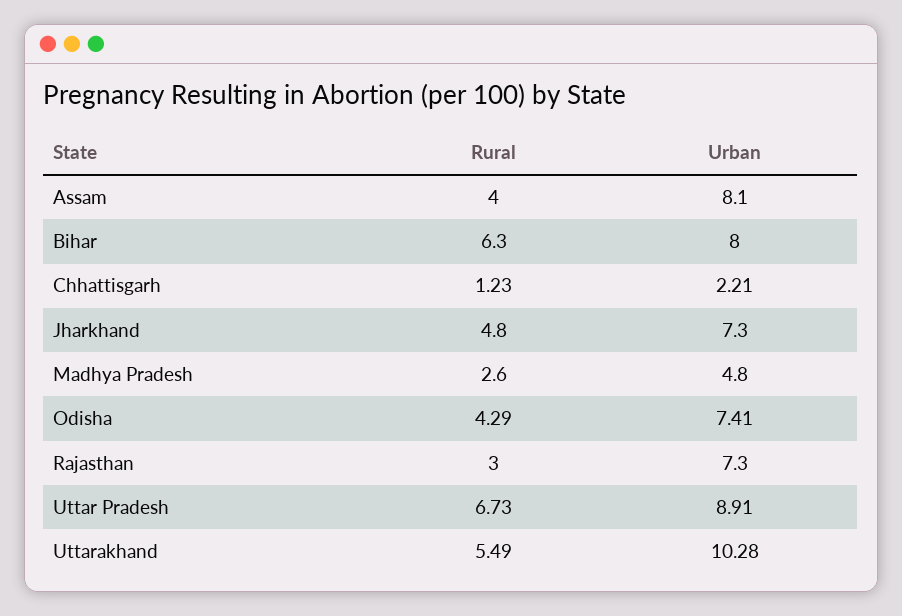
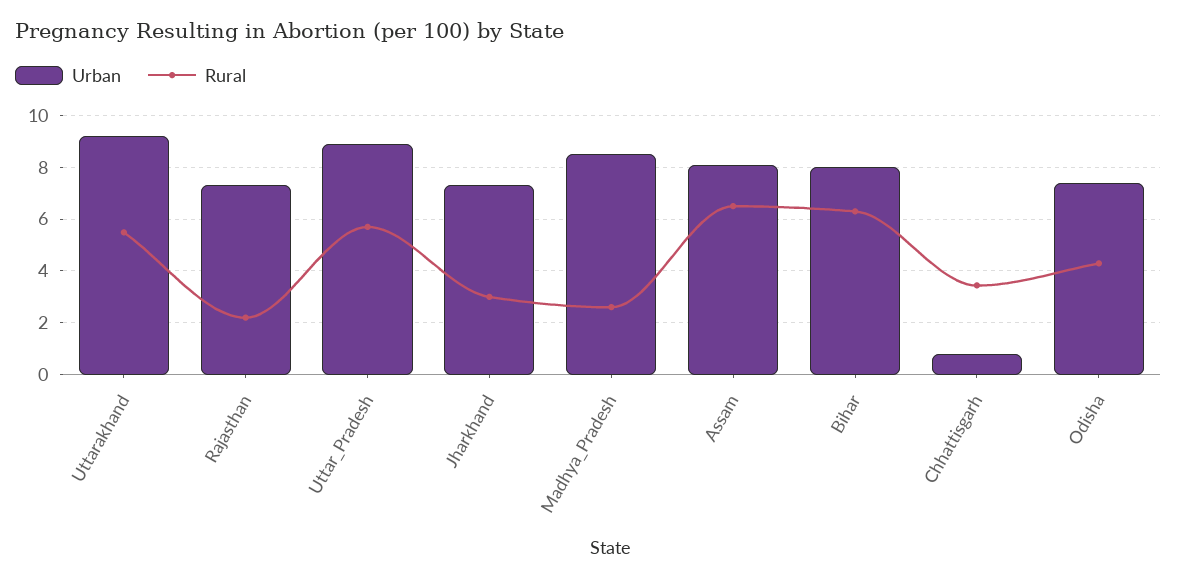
Rural, Assam: 4 -> 6.5
Rural, Chhattisgarh: 1.23 -> 3.5
Urban, Chhattisgarh: 2.21 -> 0.75
Rural, Jharkhand: 4.8 -> 3
Urban, Madhya Pradesh: 4.8 -> 8.5
Rural, Rajasthan: 3 -> 2.25
Rural, Uttar Pradesh: 6.73 -> 5.75
Urban, Uttarakhand: 10.28 -> 9.25

